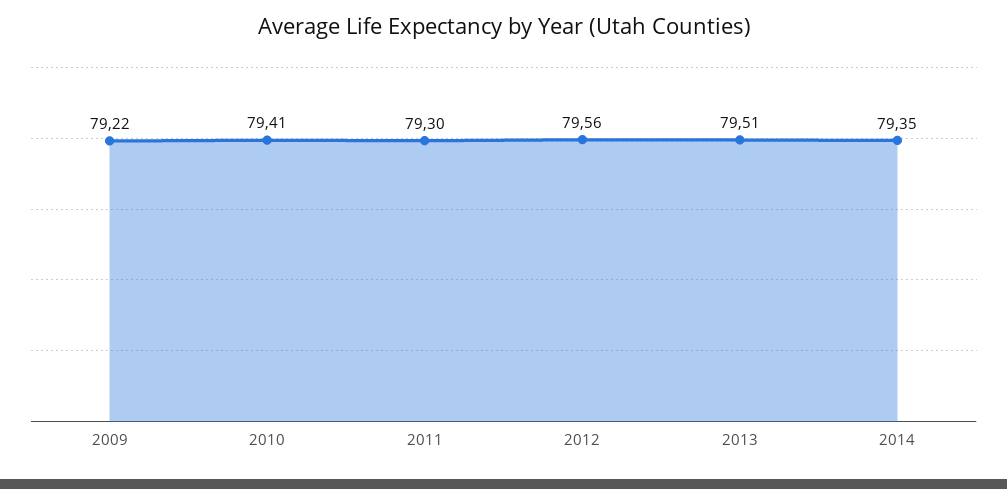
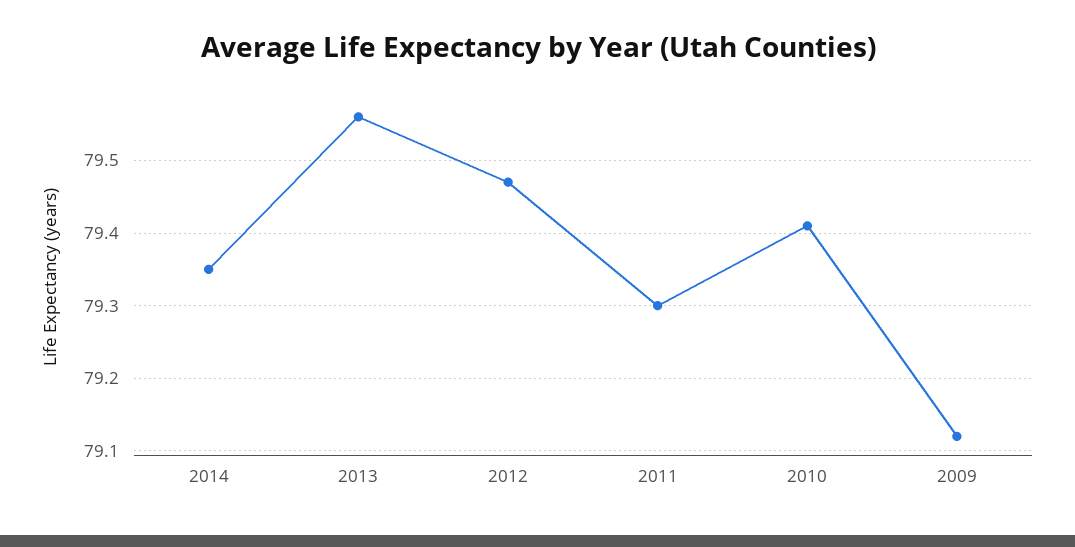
2009: 79.22 -> 79.12
2012: 79.56 -> 79.47
2013: 79.51 -> 79.56

